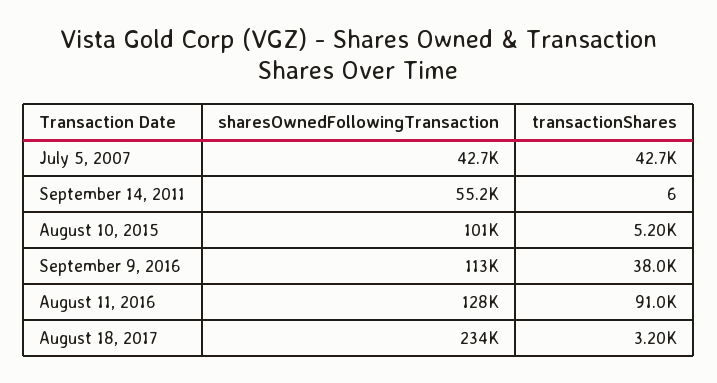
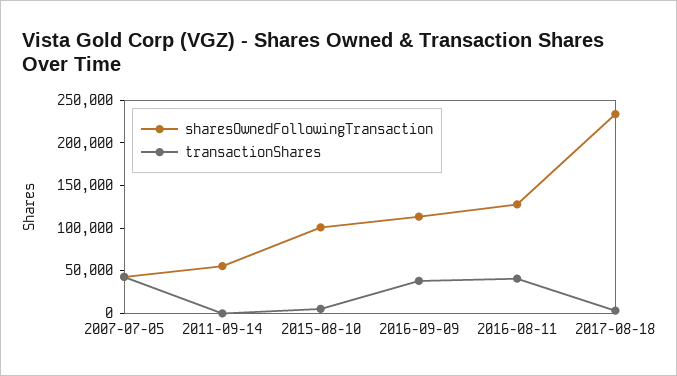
transactionShares, August 11, 2016: 91000 -> 40000

